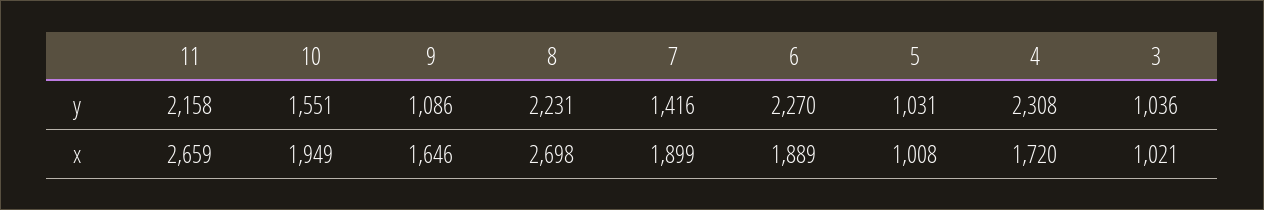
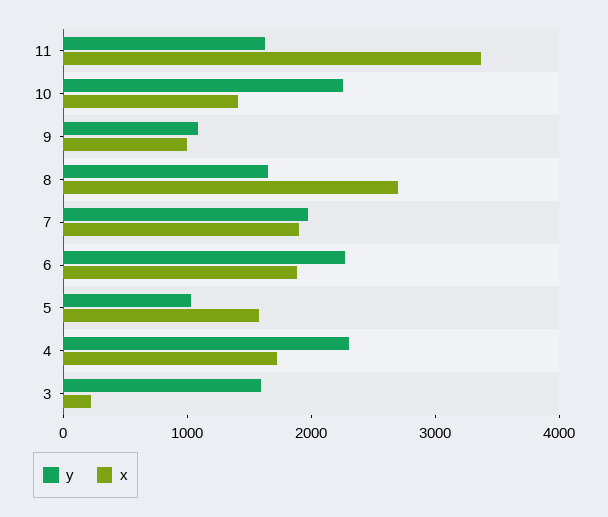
y, 11: 2158 -> 1600
y, 10: 1551 -> 2200
y, 8: 2231 -> 1600
y, 7: 1416 -> 2000
y, 3: 1036 -> 1600
x, 11: 2659 -> 3400
x, 10: 1949 -> 1400
x, 9: 1646 -> 1000
x, 5: 1008 -> 1600
x, 3: 1021 -> 200

